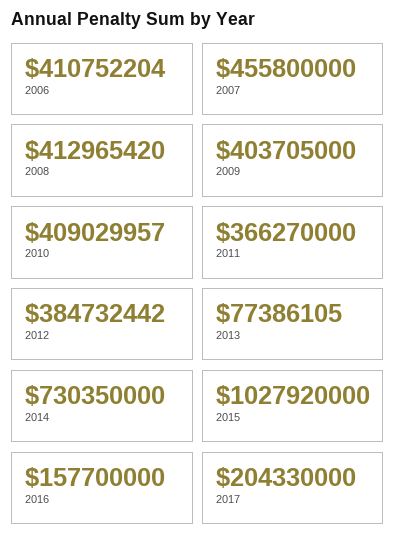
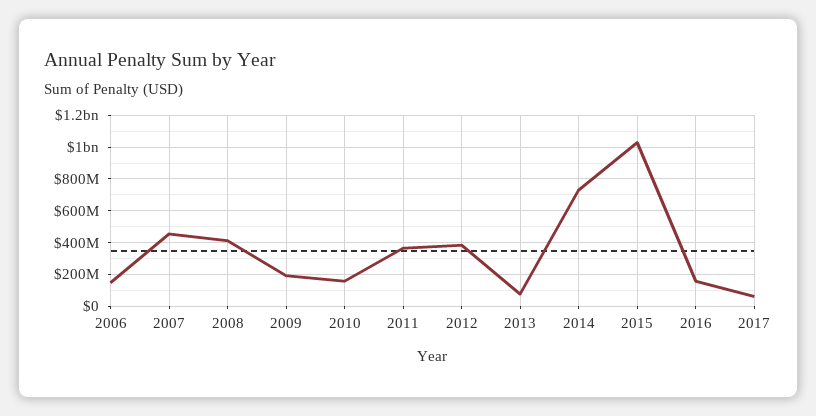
2006: 410752204 -> 150000000
2009: 403705000 -> 200000000
2010: 409029957 -> 150000000
2017: 204330000 -> 50000000

